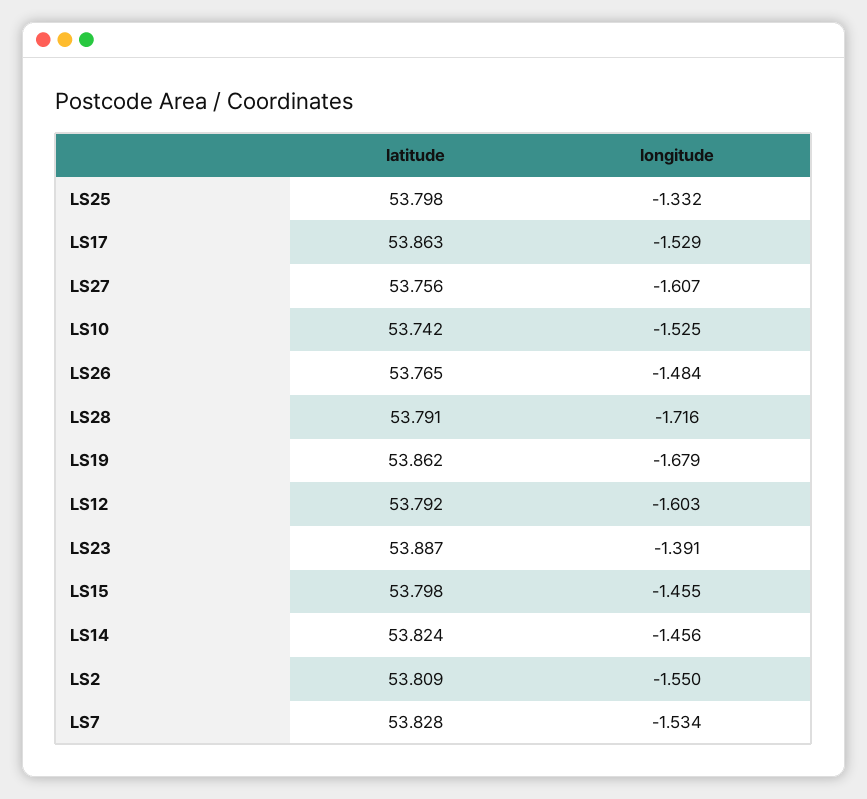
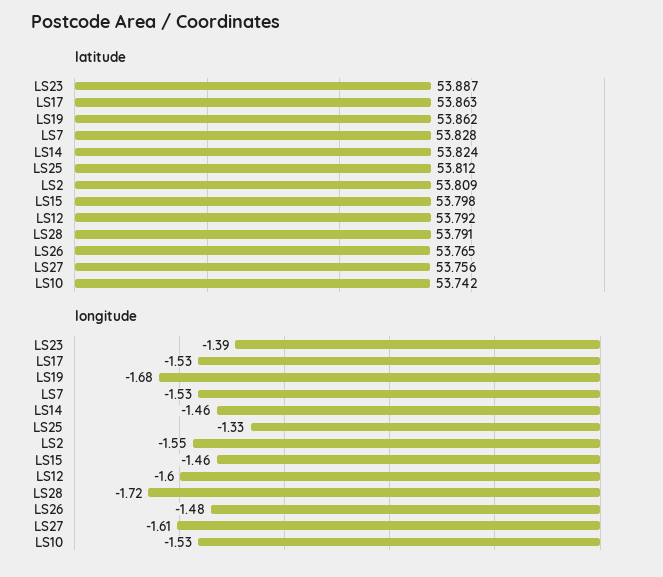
latitude, LS25: 53.798 -> 53.812

